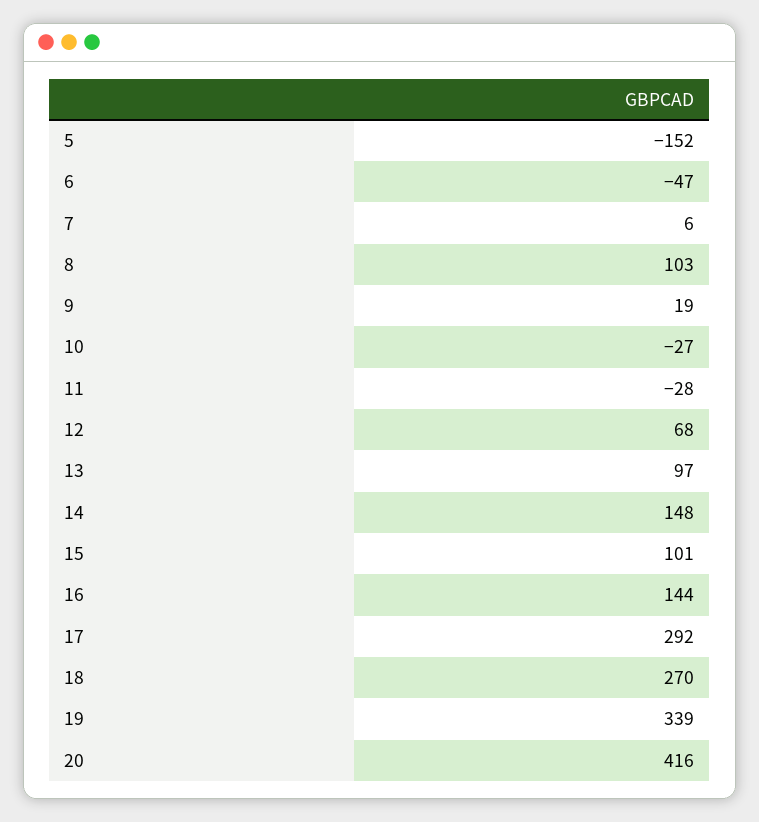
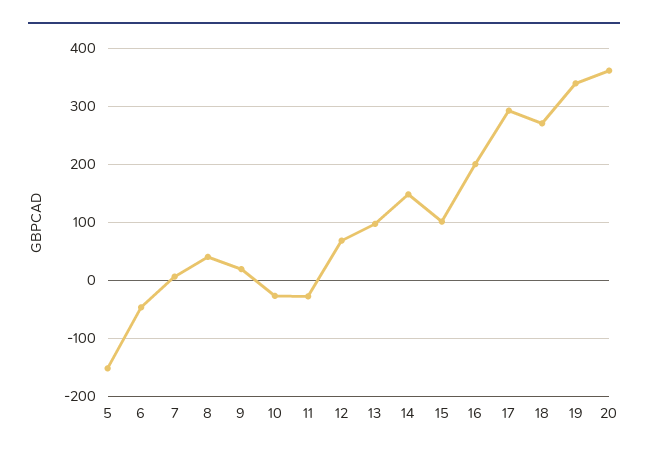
8: 103 -> 40
16: 144 -> 200
20: 416 -> 360

